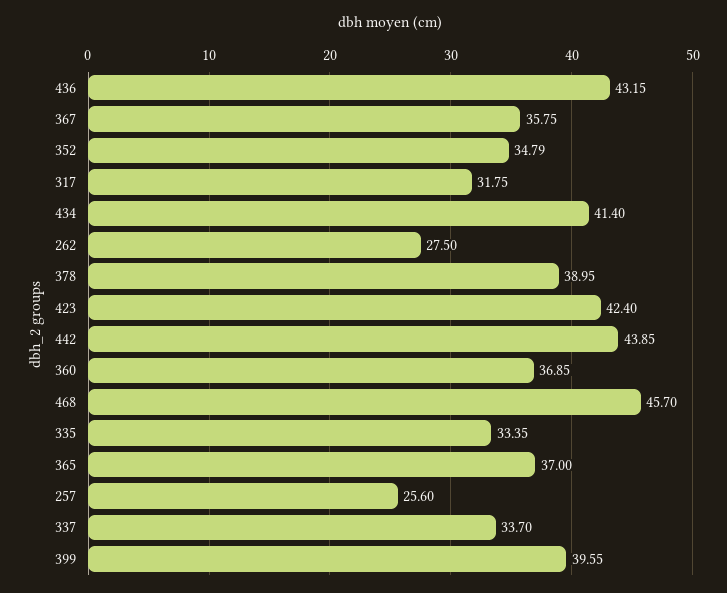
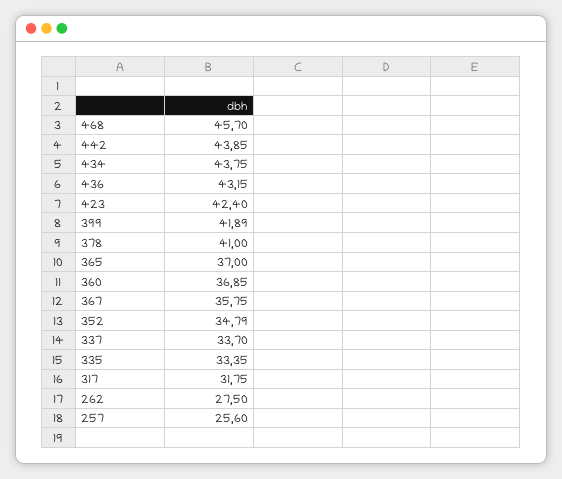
434: 41.4 -> 43.75
378: 38.95 -> 41
399: 39.55 -> 41.89

